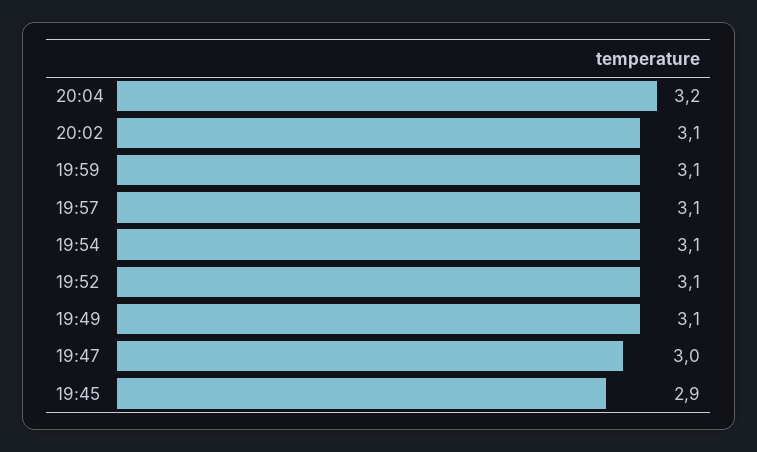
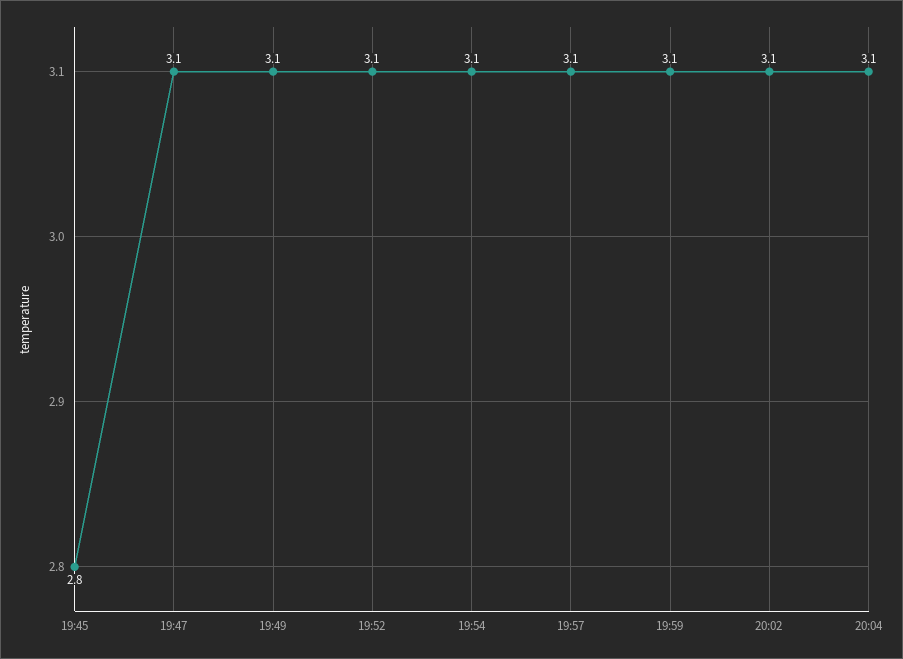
20:04: 3.2 -> 3.1
19:47: 3 -> 3.1
19:45: 2.9 -> 2.8

